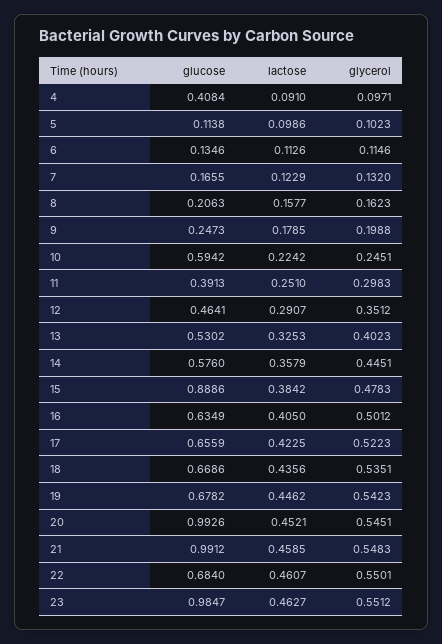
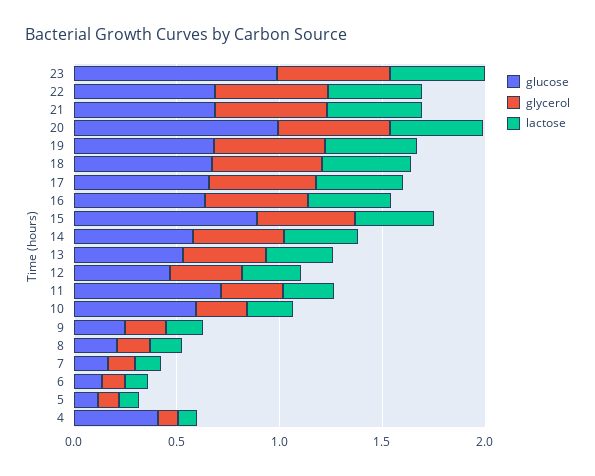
glucose, 11: 0.3913 -> 0.7
glucose, 21: 0.9912 -> 0.7

